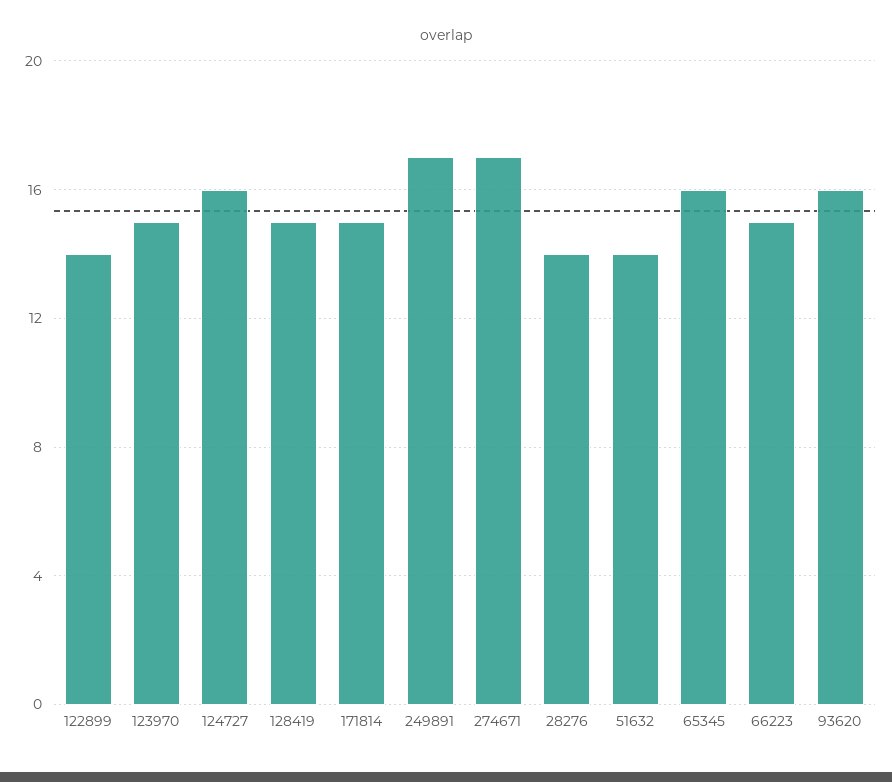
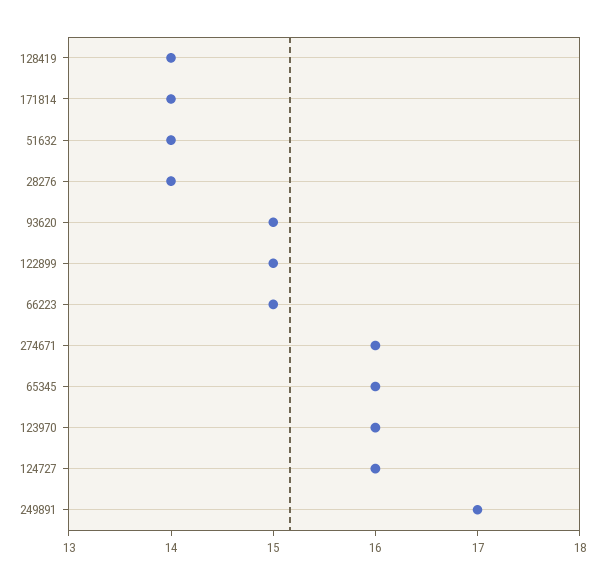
122899: 14 -> 15
123970: 15 -> 16
128419: 15 -> 14
171814: 15 -> 14
274671: 17 -> 16
93620: 16 -> 15

